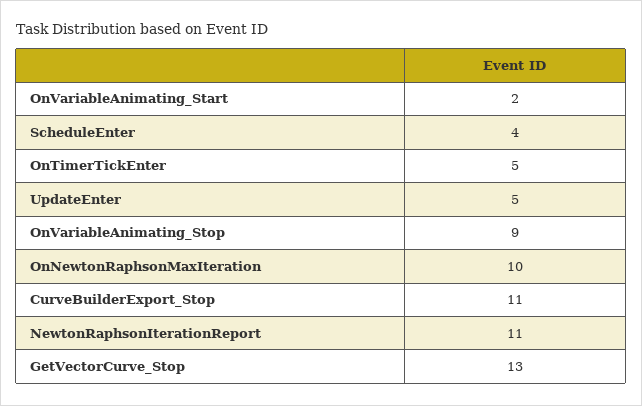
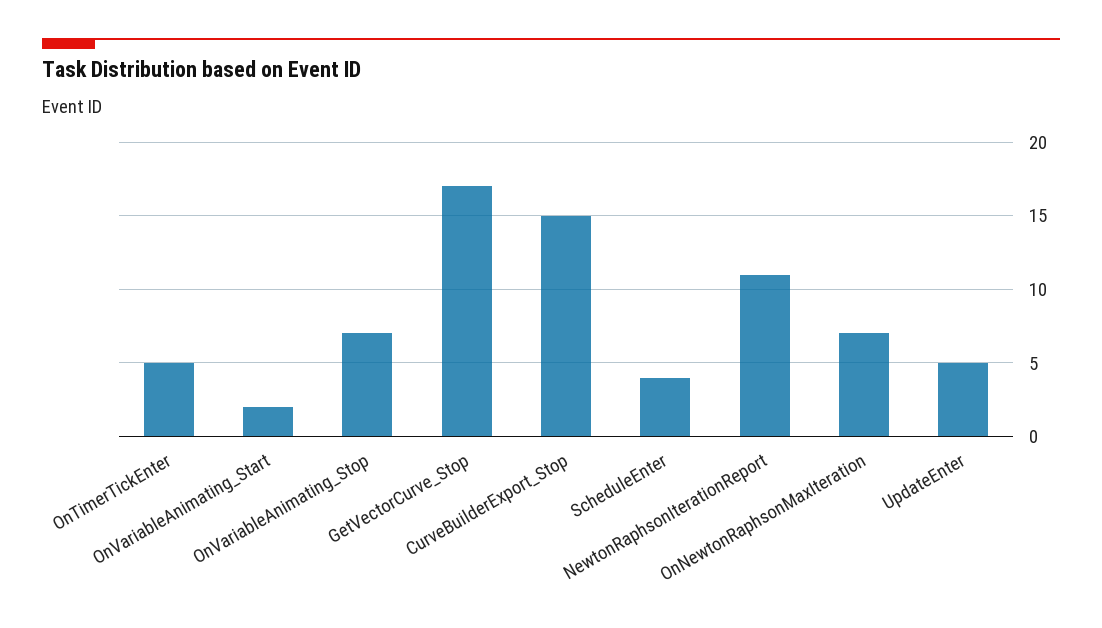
OnVariableAnimating_Stop: 9 -> 7
OnNewtonRaphsonMaxIteration: 10 -> 7
CurveBuilderExport_Stop: 11 -> 15
GetVectorCurve_Stop: 13 -> 17

